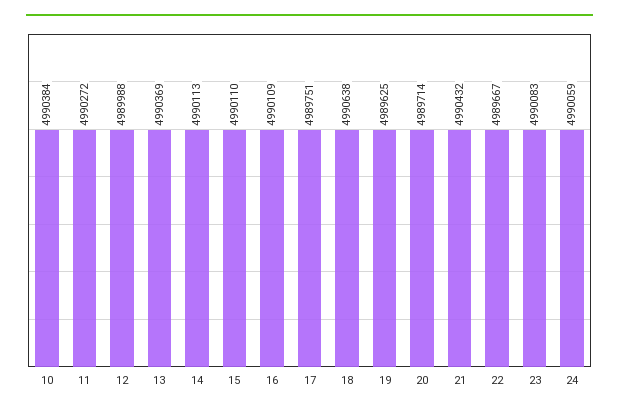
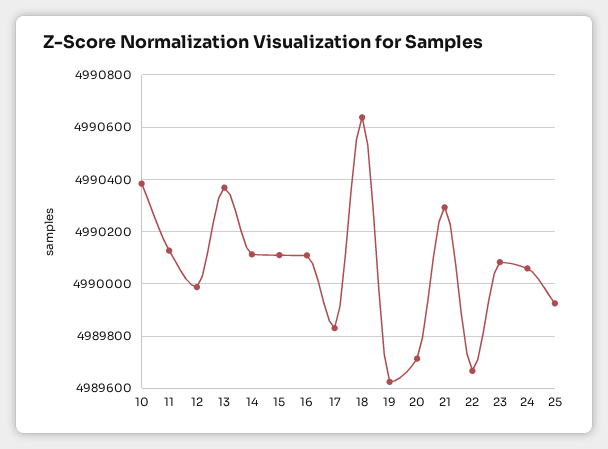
11: 4990272 -> 4990125
17: 4989751 -> 4989825
21: 4990432 -> 4990300
25: none -> 4989925

